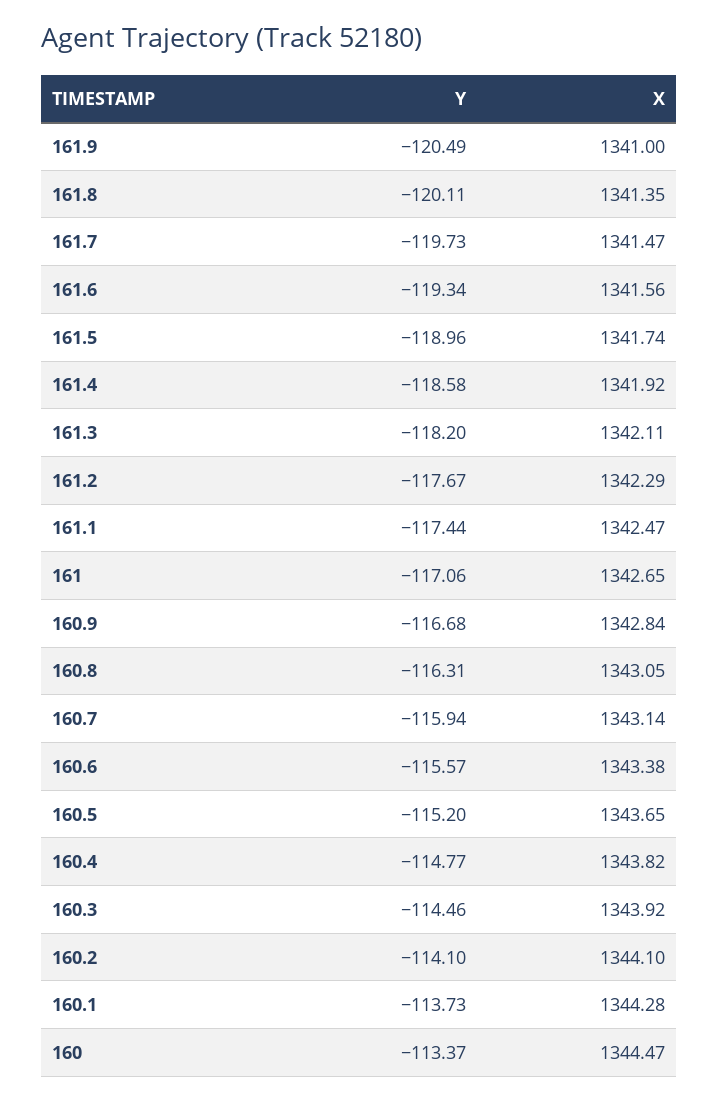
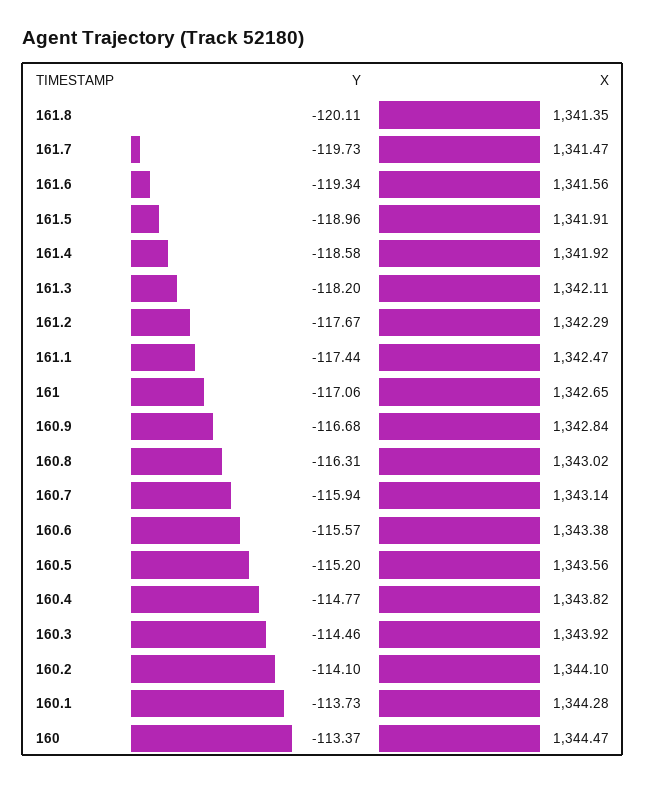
Y, 161.9: -120.49 -> none
X, 161.9: 1341 -> none
X, 161.5: 1341.74 -> 1341.91
X, 160.8: 1343.05 -> 1343.02
X, 160.5: 1343.65 -> 1343.56

